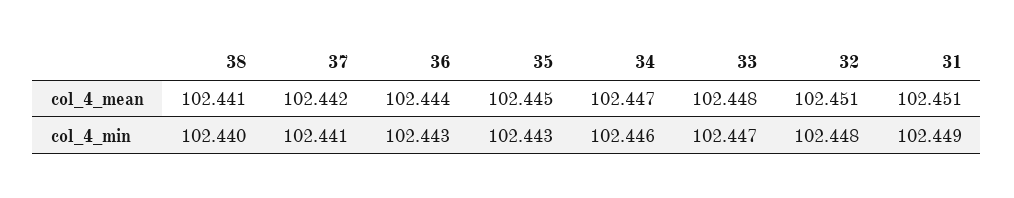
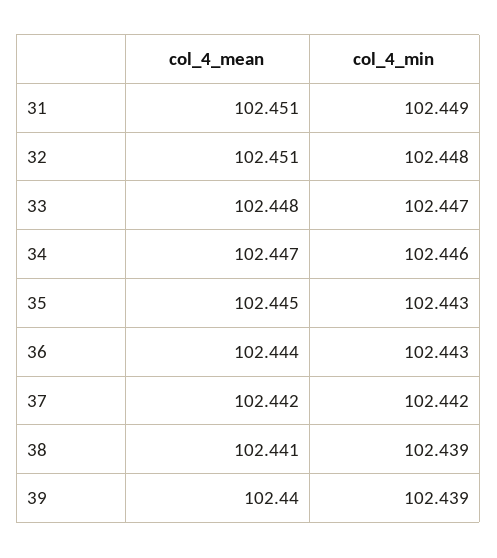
38, col_4_min: 102.44 -> 102.439
37, col_4_min: 102.441 -> 102.442
39, col_4_mean: none -> 102.44
39, col_4_min: none -> 102.439

